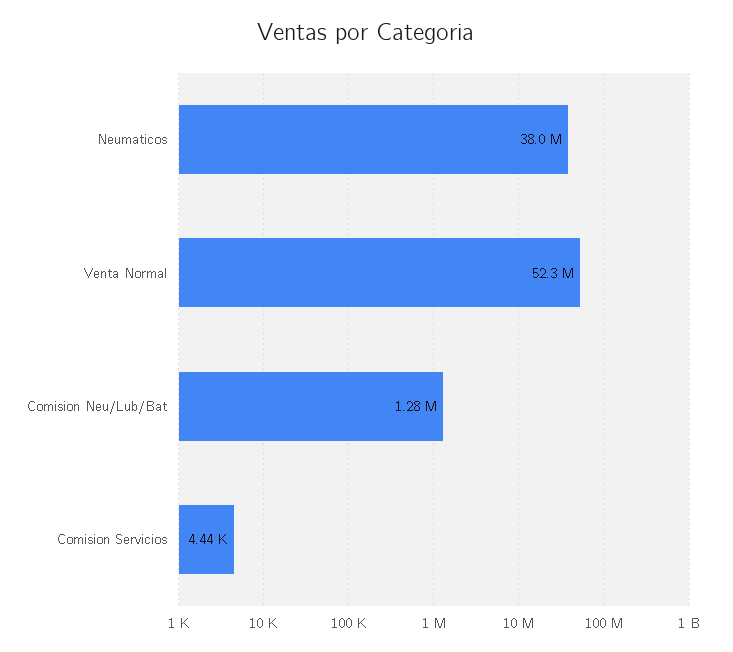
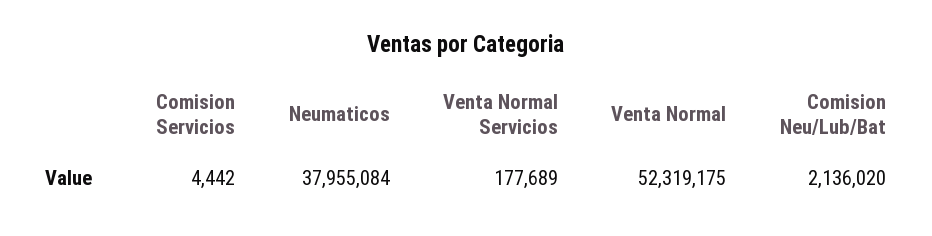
Comision Neu/Lub/Bat: 1280000 -> 2136020
Venta Normal Servicios: none -> 177689

